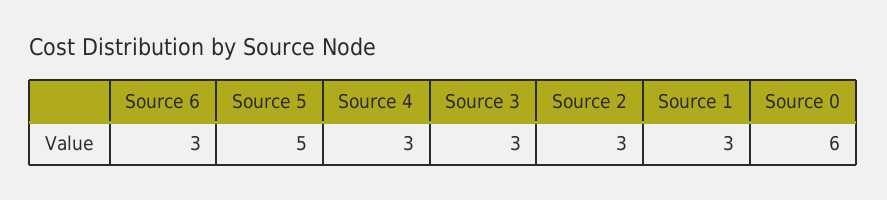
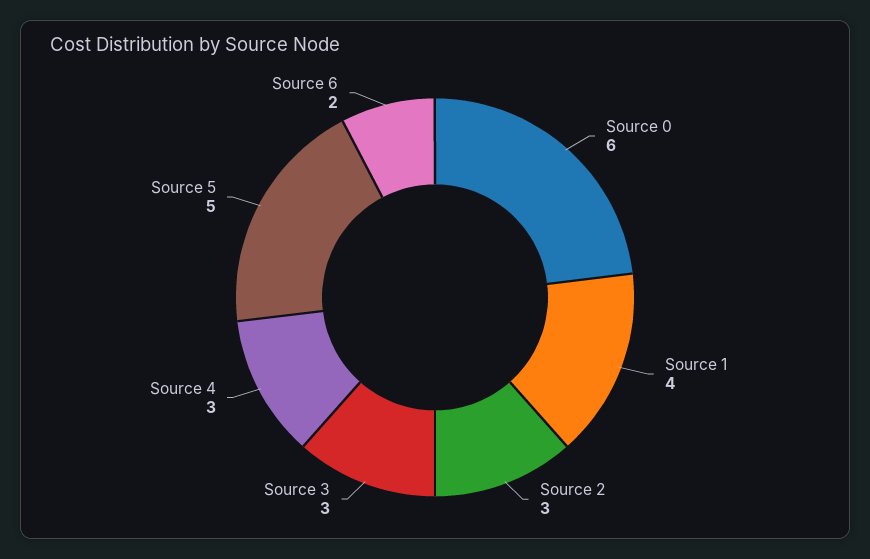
Source 6: 3 -> 2
Source 1: 3 -> 4

